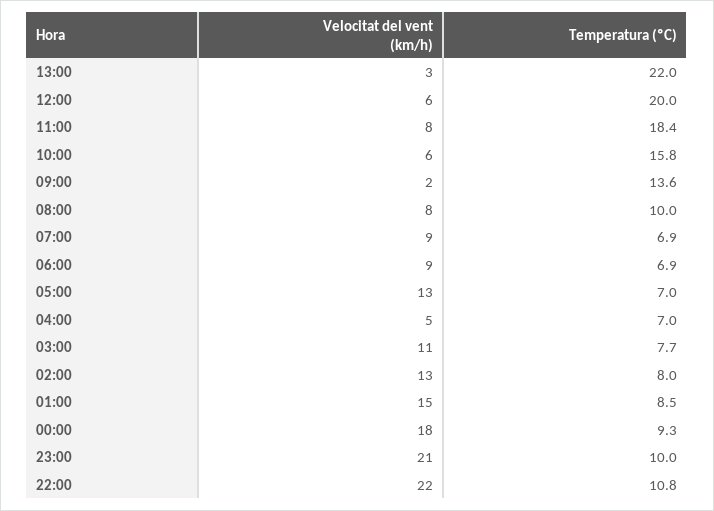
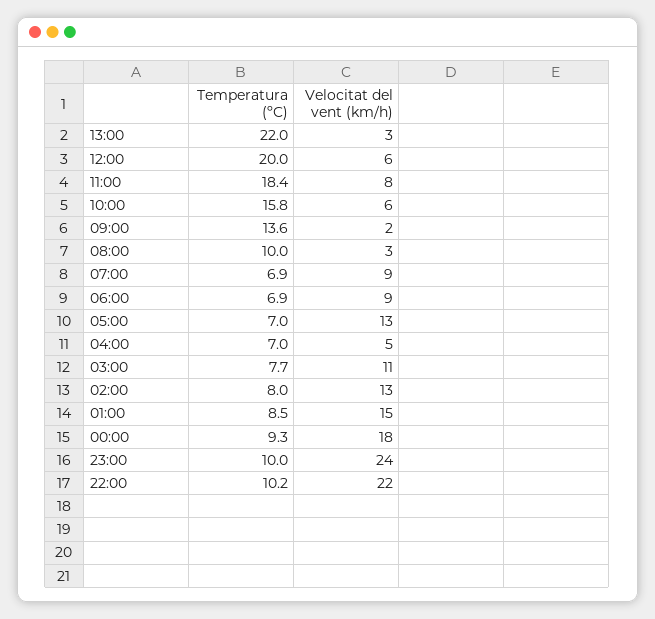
Velocitat del vent (km/h), 08:00: 8 -> 3
Velocitat del vent (km/h), 23:00: 21 -> 24
Temperatura (ºC), 22:00: 10.8 -> 10.2

